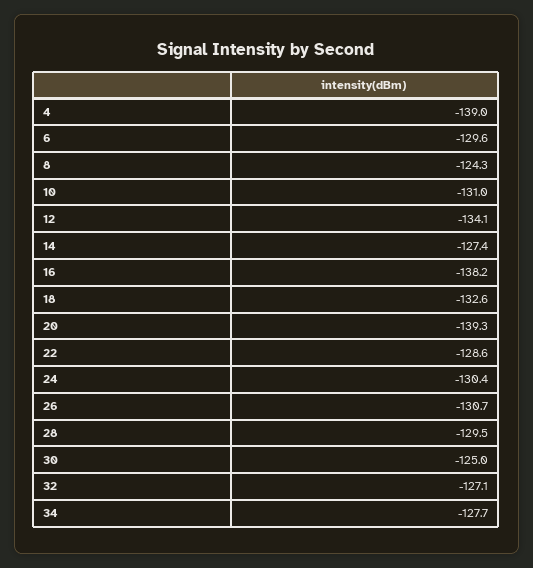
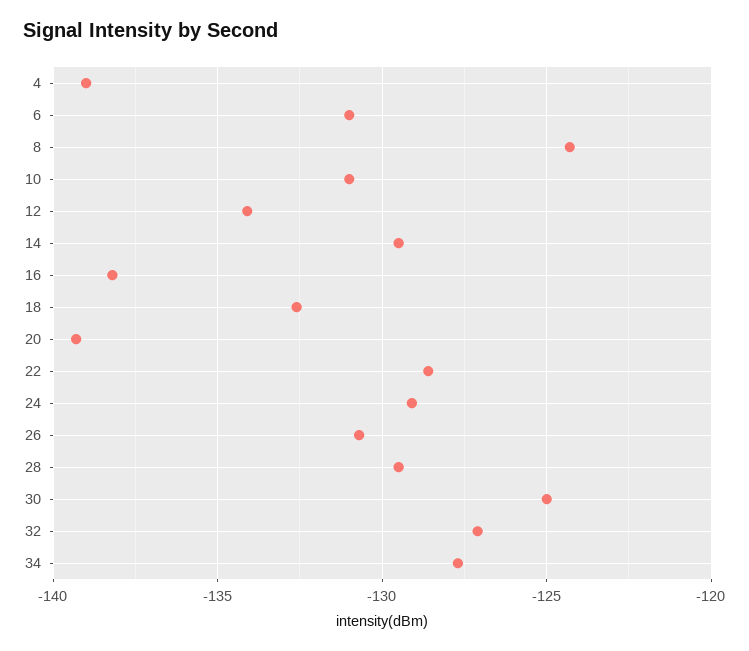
6: -129.6 -> -131
14: -127.4 -> -129.5
24: -130.4 -> -129

